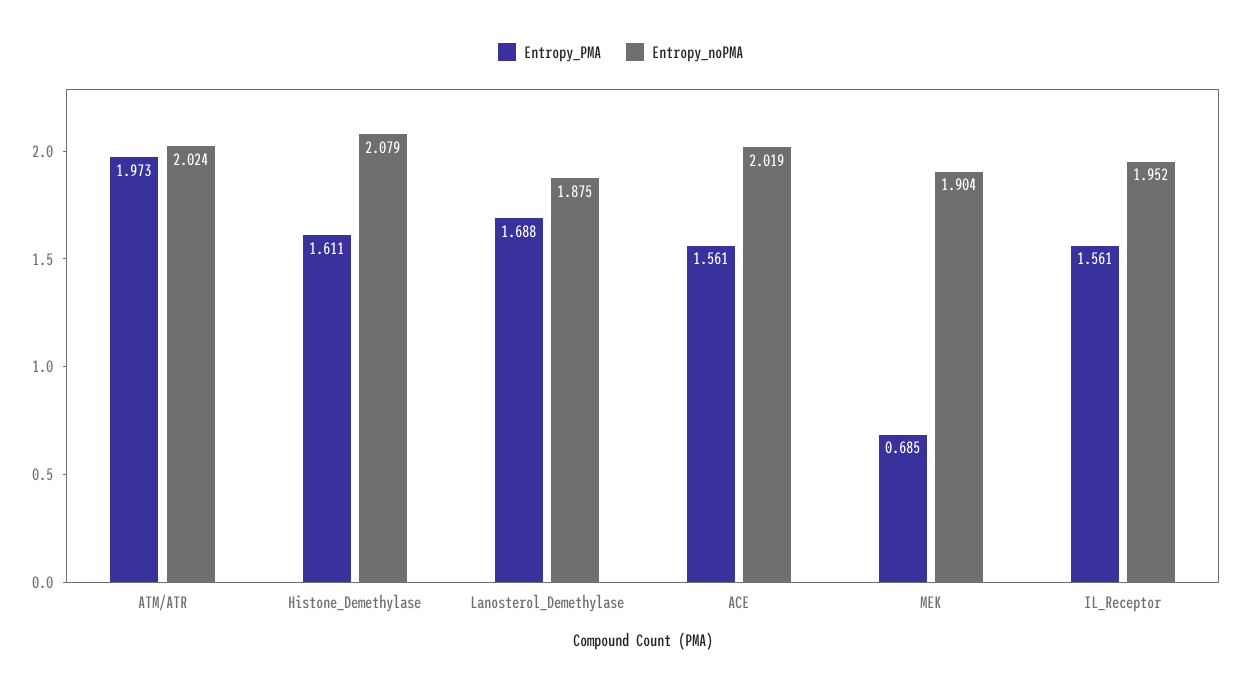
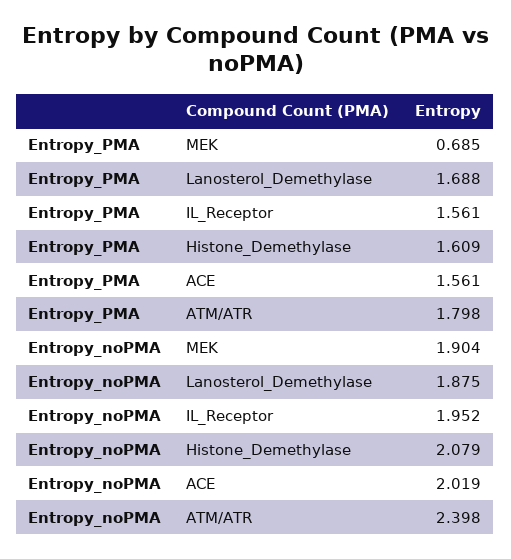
Entropy_PMA, ATM/ATR: 1.973 -> 1.798
Entropy_noPMA, ATM/ATR: 2.024 -> 2.398
Entropy_PMA, Histone_Demethylase: 1.611 -> 1.609

